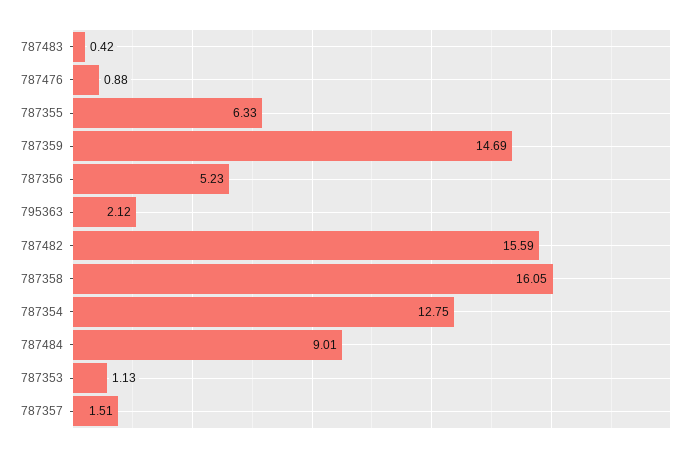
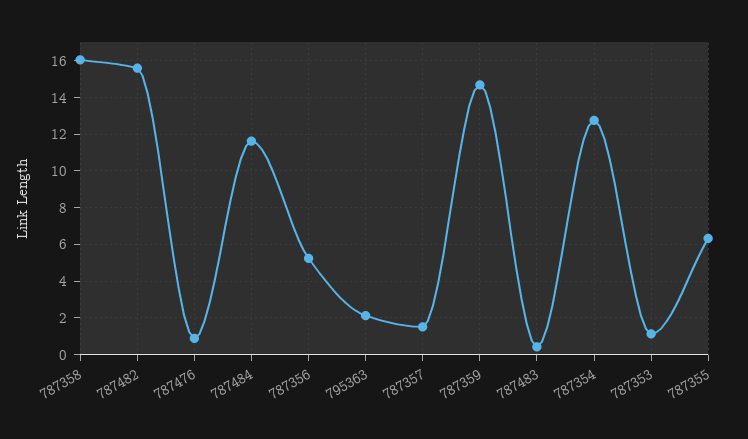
787484: 9.01 -> 11.5

